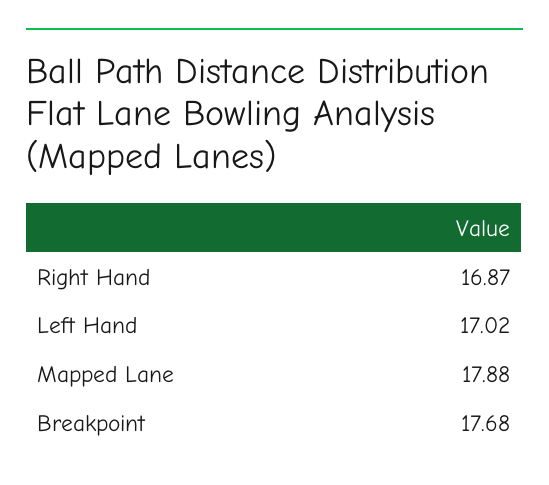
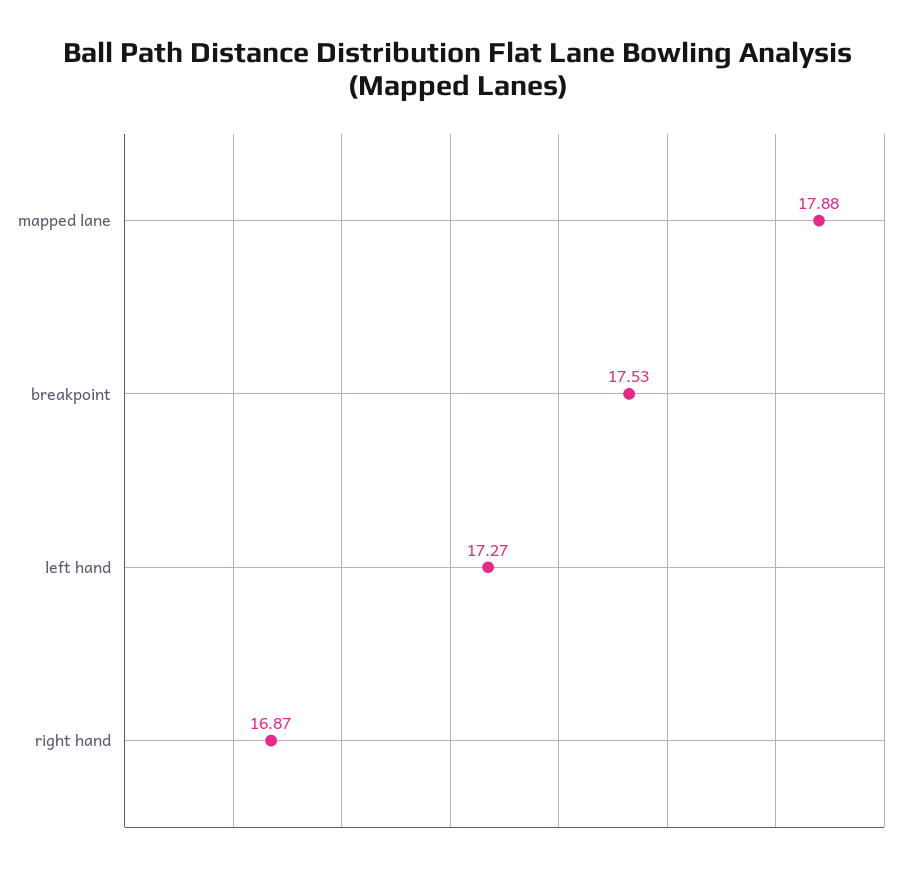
Left Hand: 17.02 -> 17.27
Breakpoint: 17.68 -> 17.53

